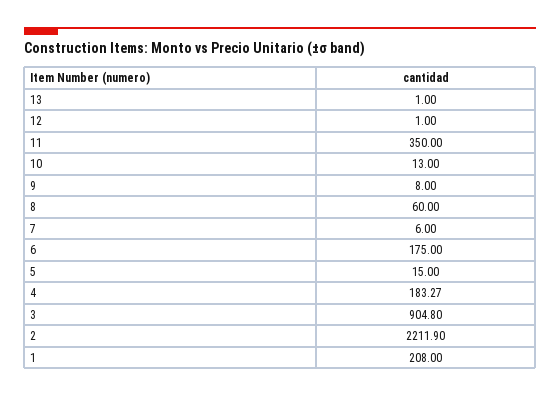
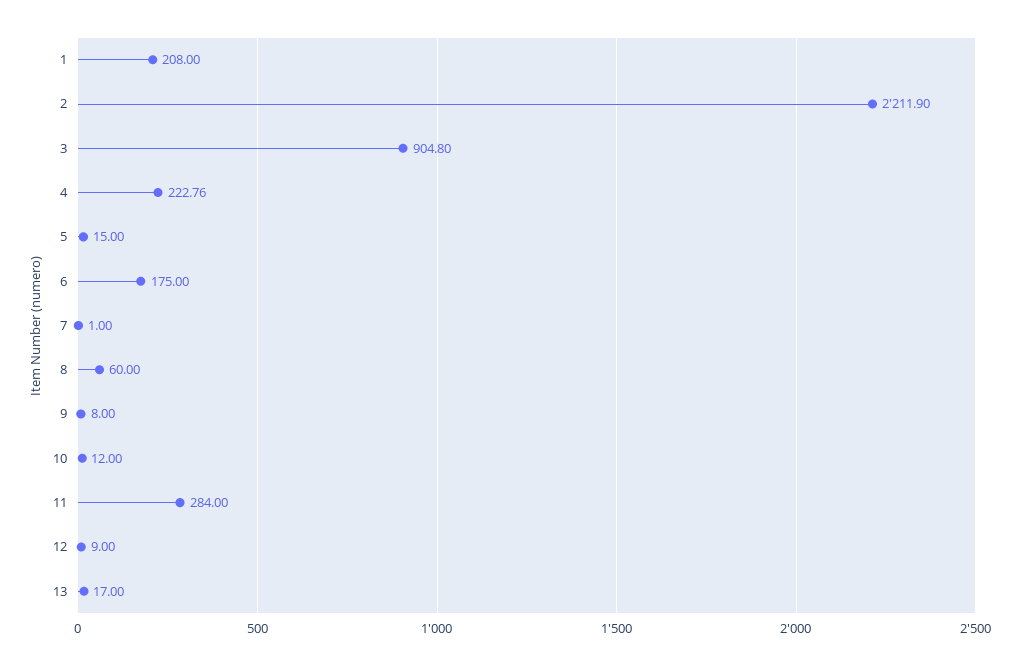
13: 1 -> 17
12: 1 -> 9
11: 350 -> 284
10: 13 -> 12
7: 6 -> 1
4: 183.27 -> 222.76

